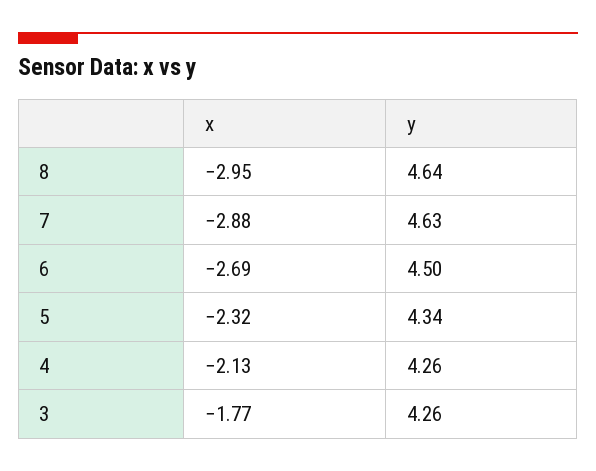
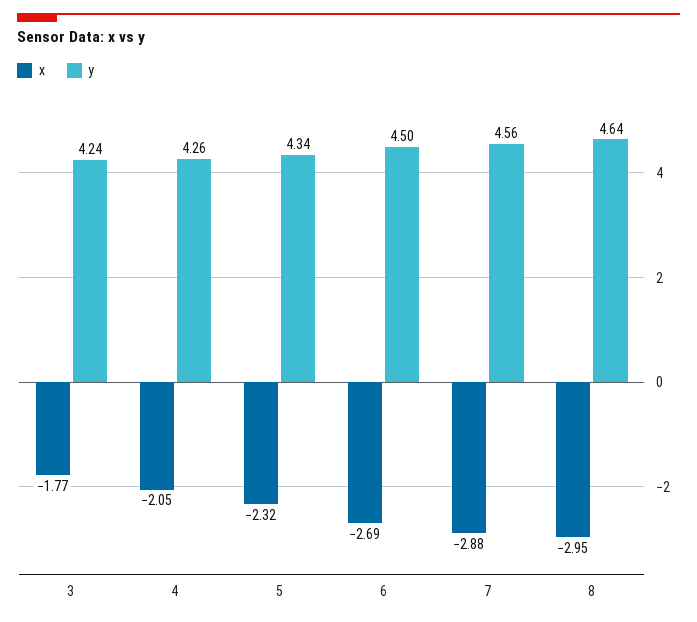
y, 7: 4.63 -> 4.56
x, 4: -2.13 -> -2.05
y, 3: 4.26 -> 4.24

